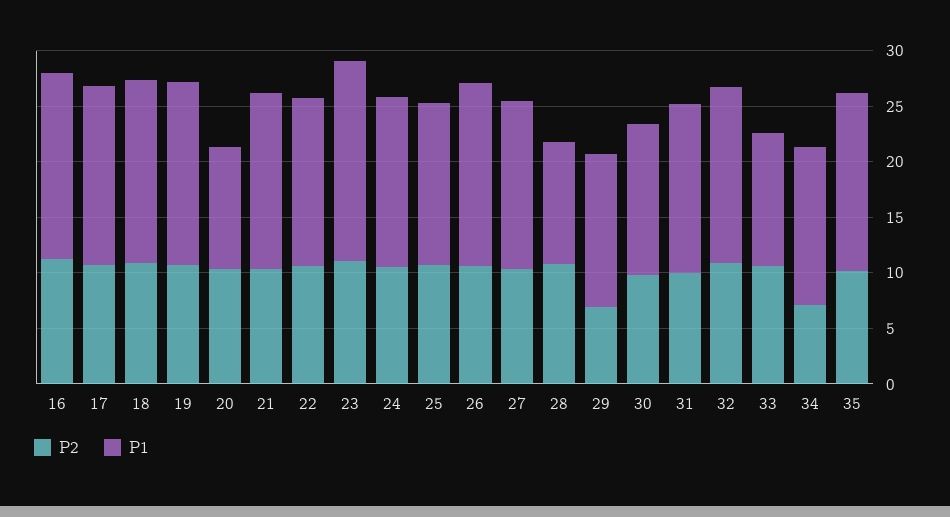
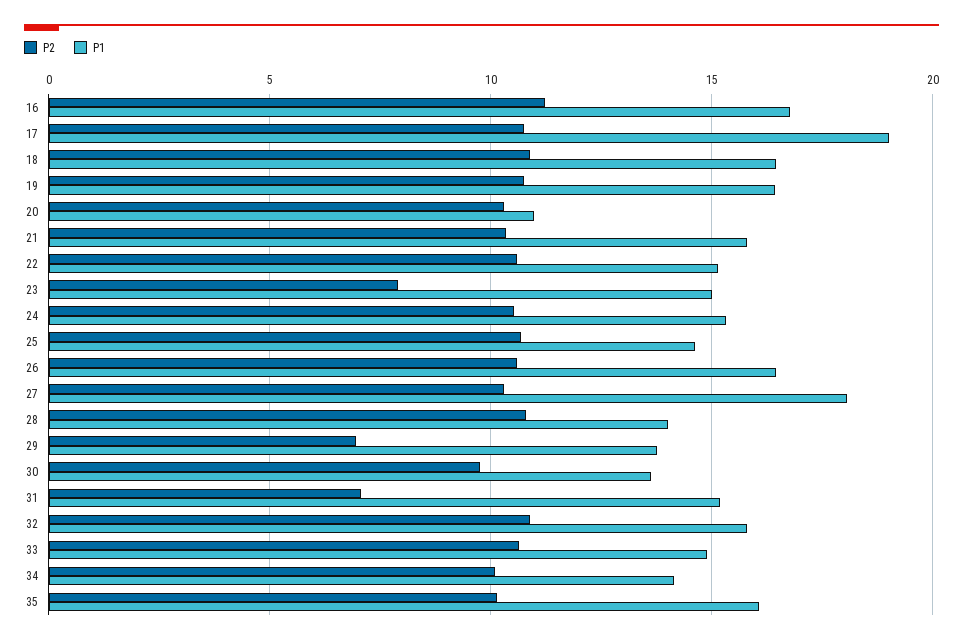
P1, 17: 16 -> 19
P2, 23: 11 -> 8
P1, 23: 18 -> 15
P1, 27: 15 -> 18
P1, 28: 11 -> 14
P2, 31: 10 -> 7
P1, 33: 12 -> 15
P2, 34: 7 -> 10

